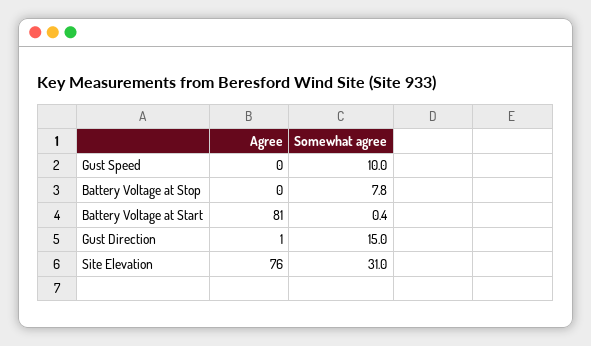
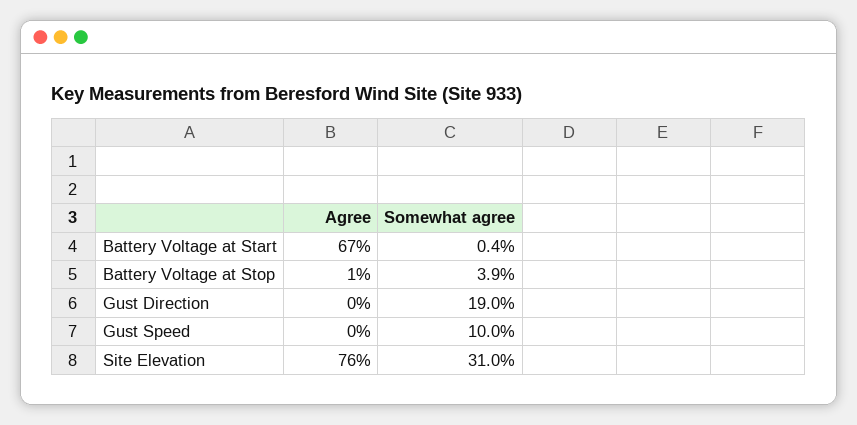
Agree, Battery Voltage at Stop: 0 -> 1
Somewhat agree, Battery Voltage at Stop: 7.8 -> 3.9
Agree, Battery Voltage at Start: 81 -> 67
Agree, Gust Direction: 1 -> 0
Somewhat agree, Gust Direction: 15 -> 19

